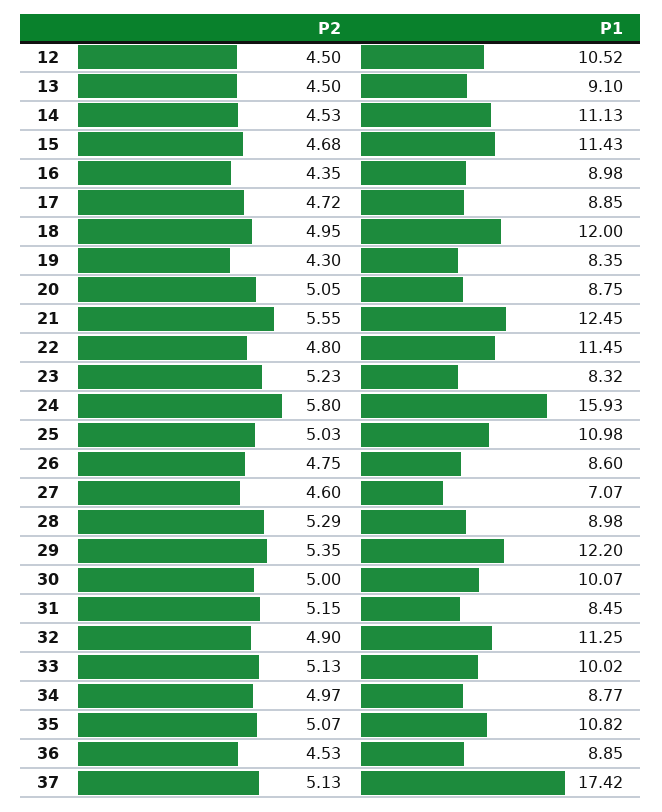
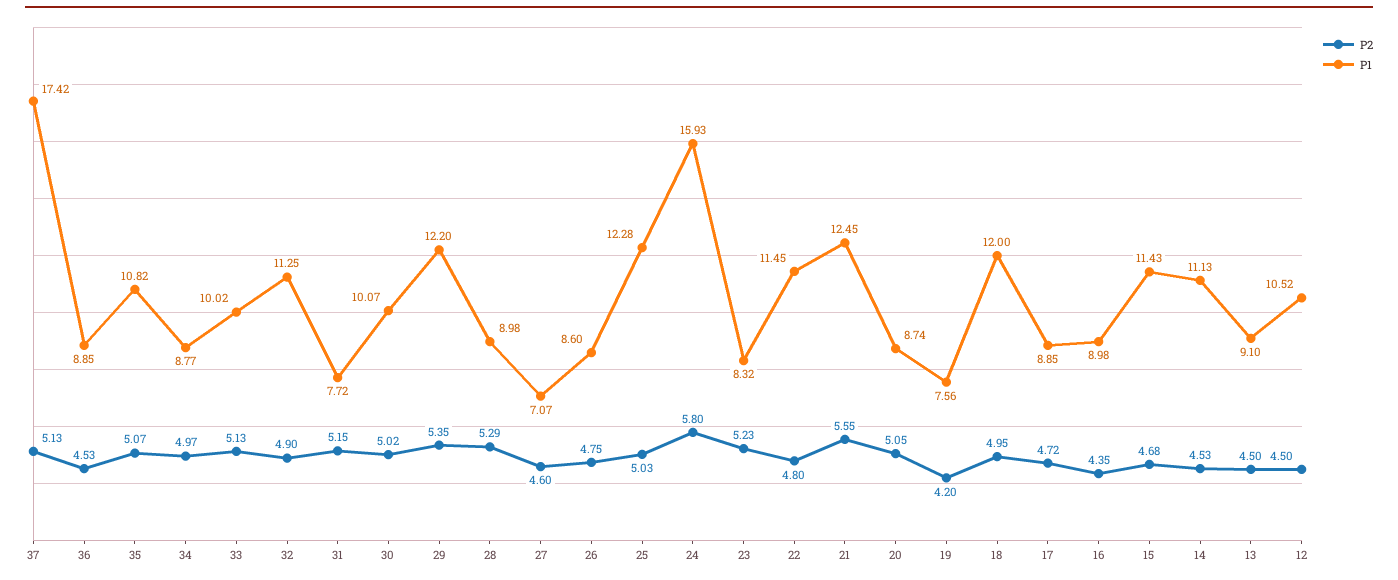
P2, 19: 4.3 -> 4.2
P1, 19: 8.35 -> 7.56
P1, 20: 8.75 -> 8.74
P1, 25: 10.98 -> 12.28
P2, 30: 5 -> 5.02
P1, 31: 8.45 -> 7.72

